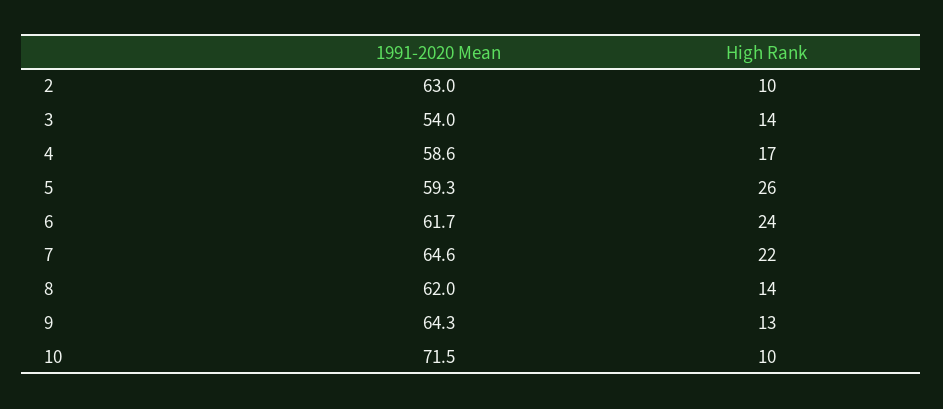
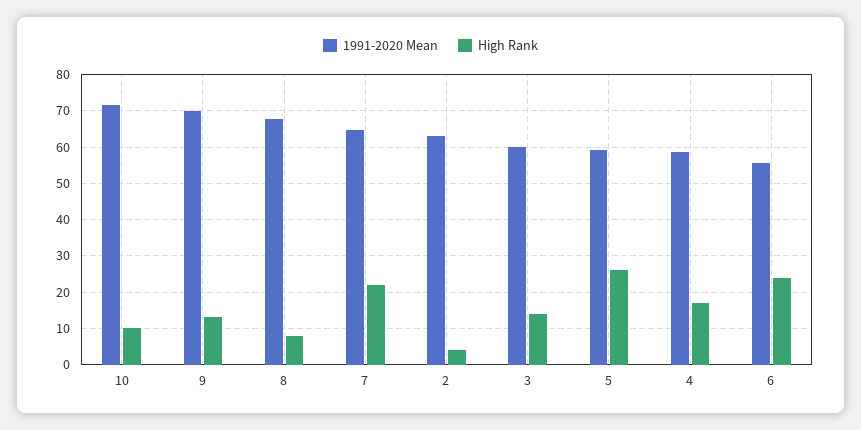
High Rank, 2: 10 -> 4
1991-2020 Mean, 3: 54 -> 60
1991-2020 Mean, 6: 61.7 -> 56
1991-2020 Mean, 8: 62 -> 68
High Rank, 8: 14 -> 8
1991-2020 Mean, 9: 64.3 -> 70

